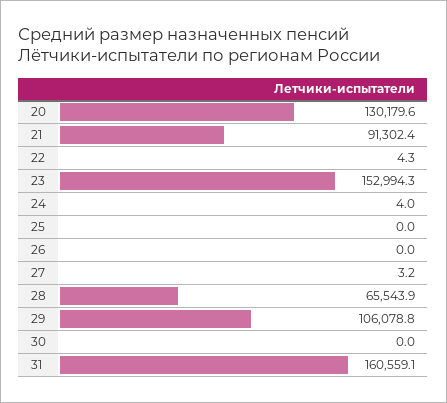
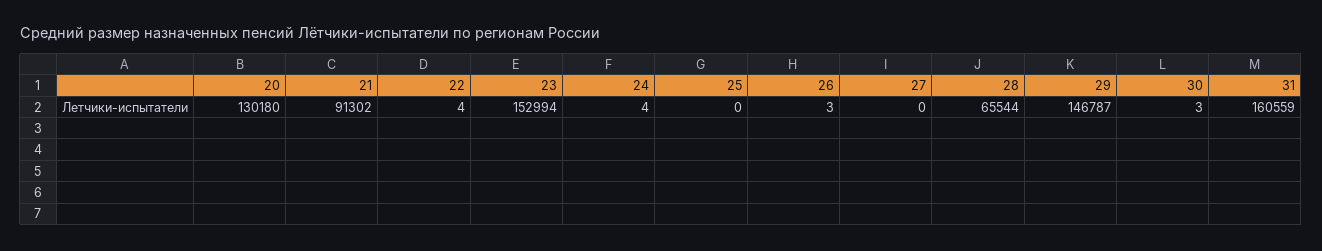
26: 0 -> 3
27: 3.2 -> 0
29: 106078.8 -> 146787
30: 0 -> 3

